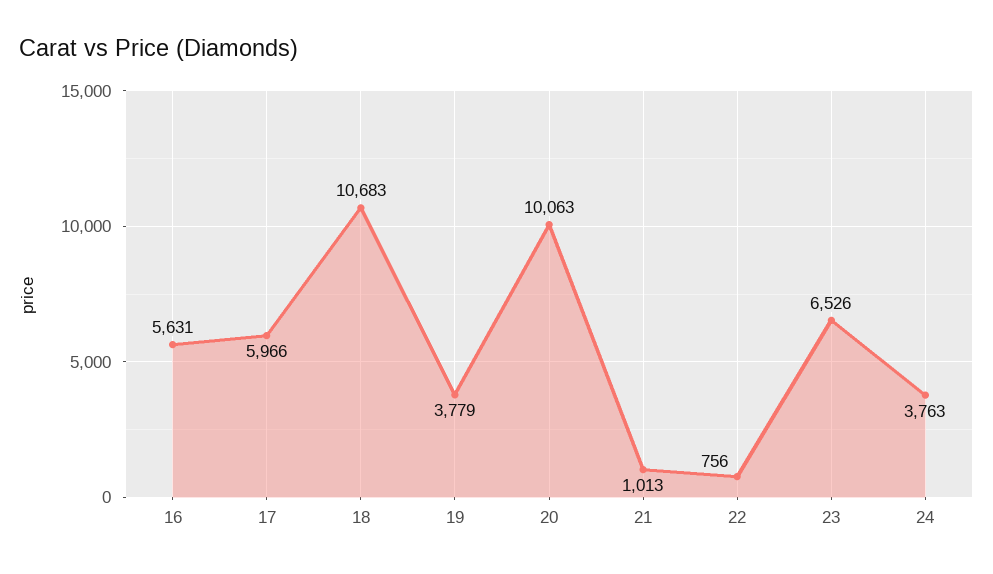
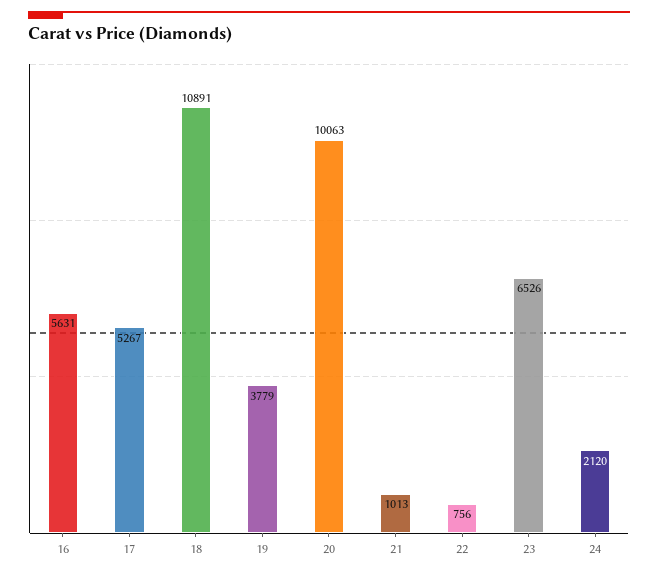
17: 5966 -> 5267
18: 10683 -> 10891
24: 3763 -> 2120

